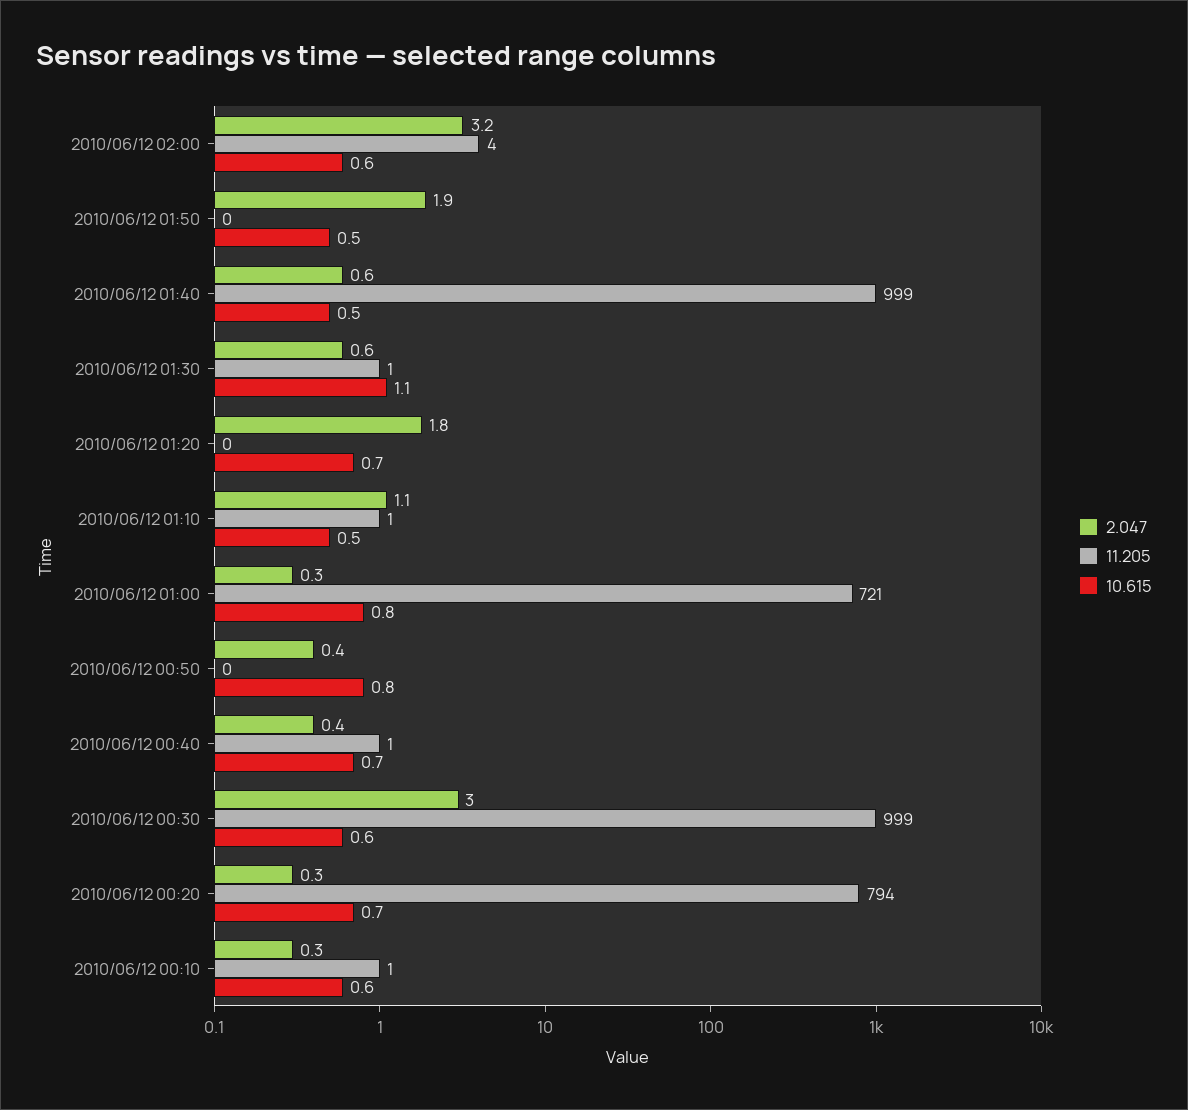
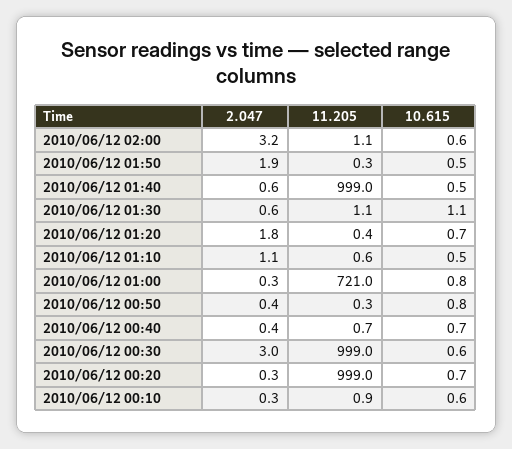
11.205, 2010/06/12 02:00: 4 -> 1.1
11.205, 2010/06/12 00:20: 794 -> 999

